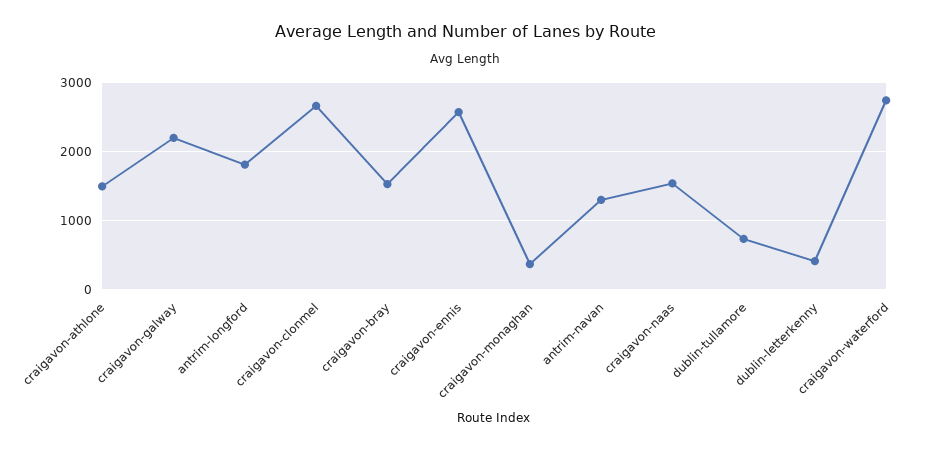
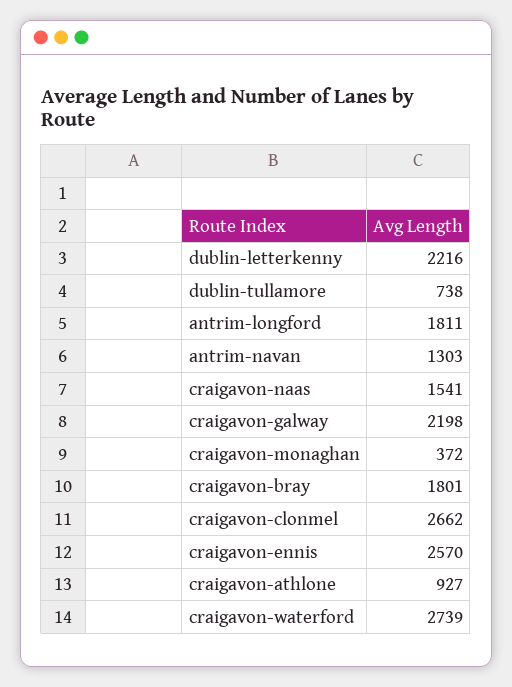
craigavon-athlone: 1500 -> 927
craigavon-bray: 1500 -> 1801
dublin-letterkenny: 400 -> 2216

